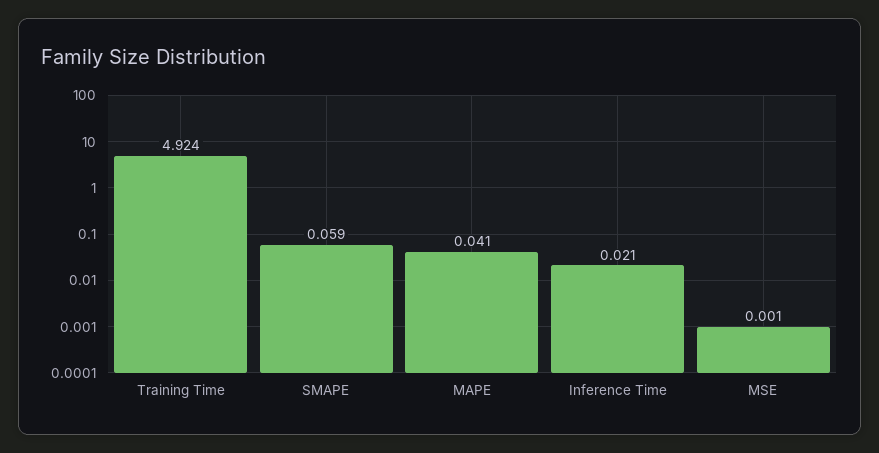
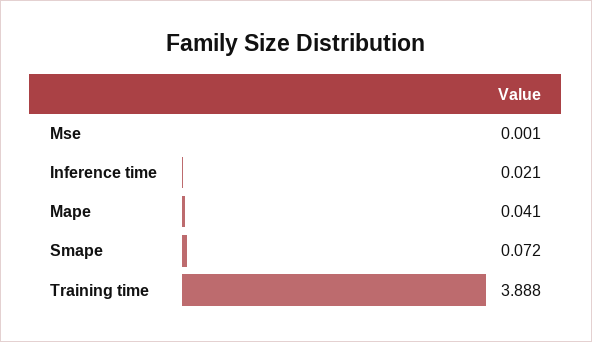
Training Time: 4.924 -> 3.888
SMAPE: 0.059 -> 0.072

